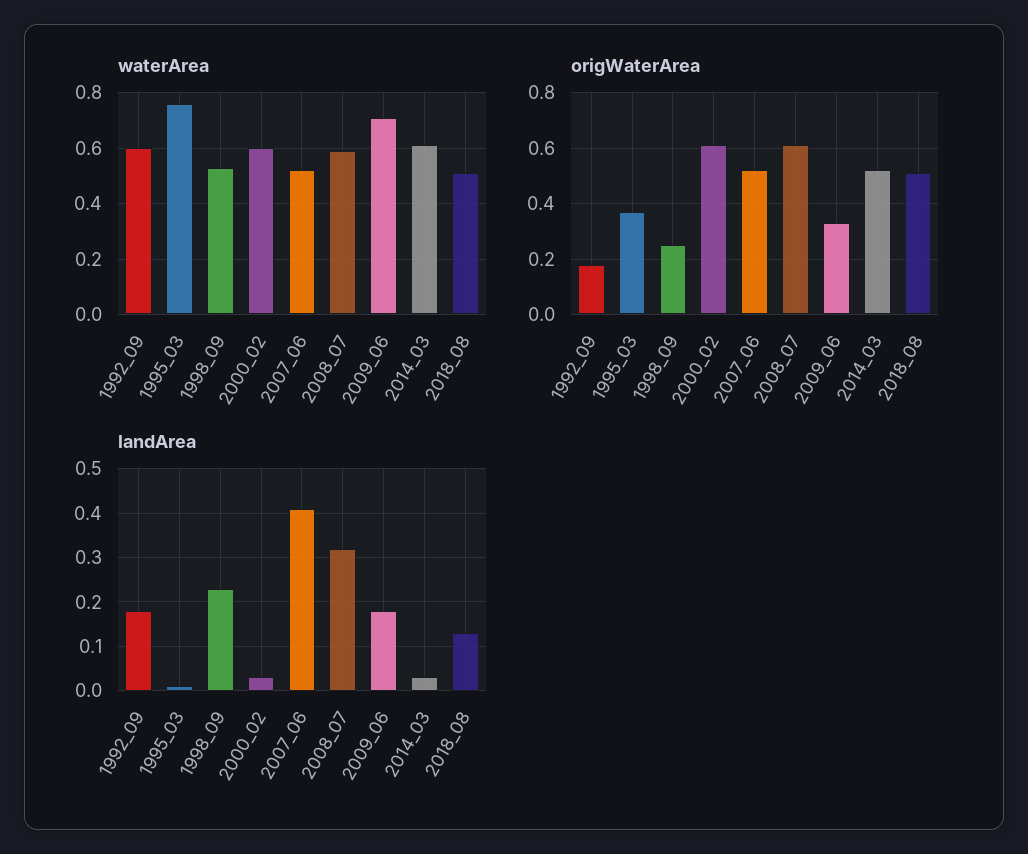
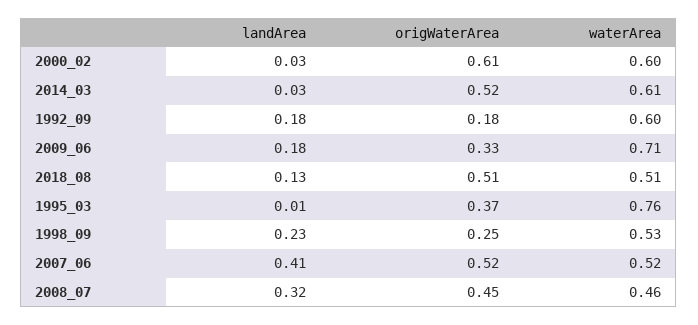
waterArea, 2008_07: 0.6 -> 0.46
origWaterArea, 2008_07: 0.6 -> 0.45

